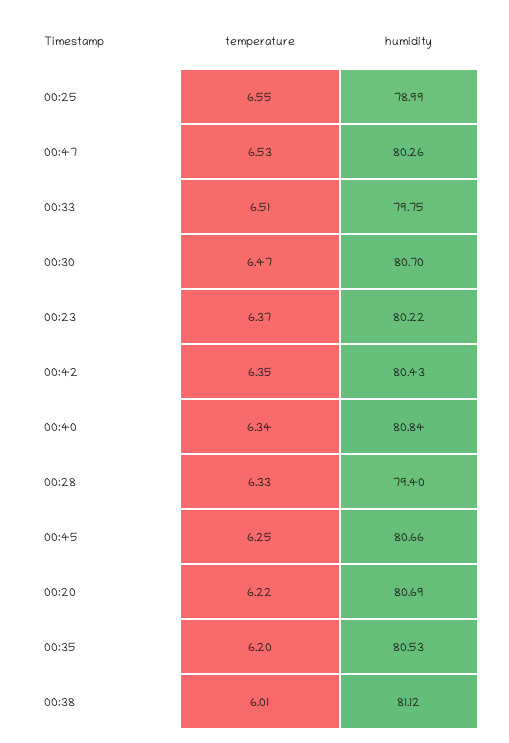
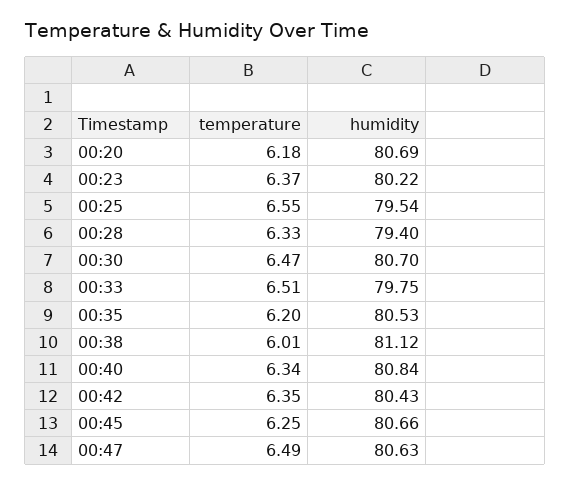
humidity, 00:25: 78.99 -> 79.54
temperature, 00:47: 6.53 -> 6.49
humidity, 00:47: 80.26 -> 80.63
temperature, 00:20: 6.22 -> 6.18

